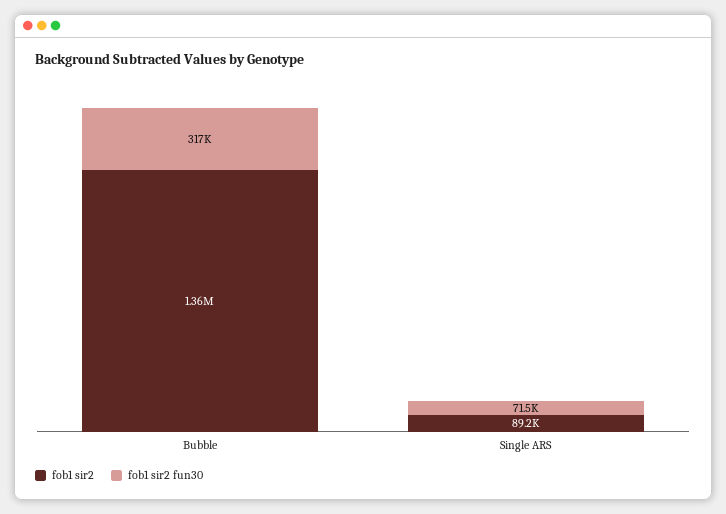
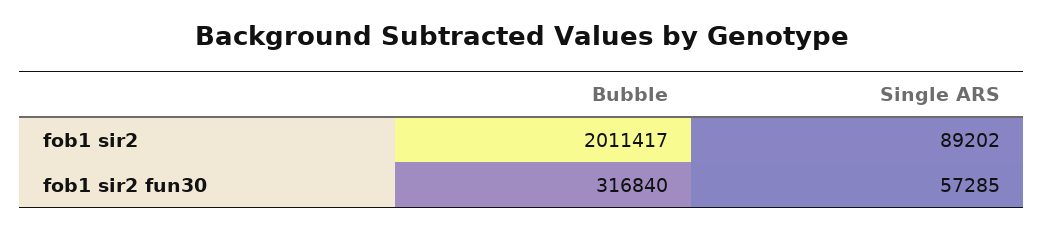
fob1 sir2, Bubble: 1360000 -> 2011417
fob1 sir2 fun30, Single ARS: 71500 -> 57285

